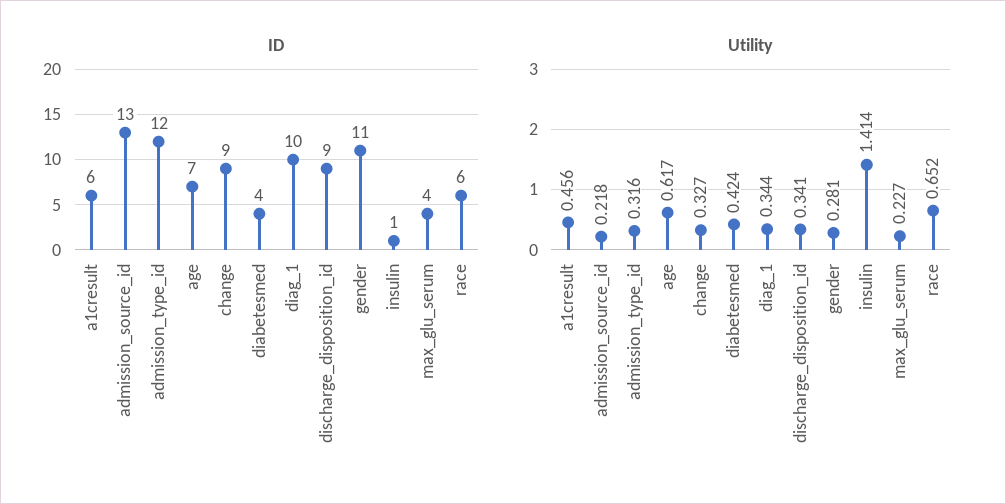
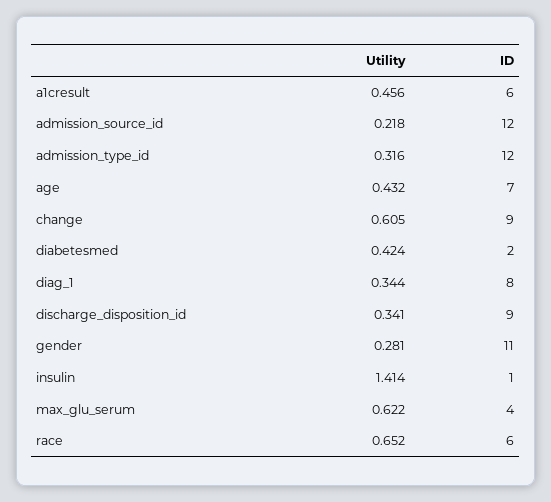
ID, admission_source_id: 13 -> 12
ID, diabetesmed: 4 -> 2
ID, diag_1: 10 -> 8
Utility, age: 0.617 -> 0.432
Utility, change: 0.327 -> 0.605
Utility, max_glu_serum: 0.227 -> 0.622

